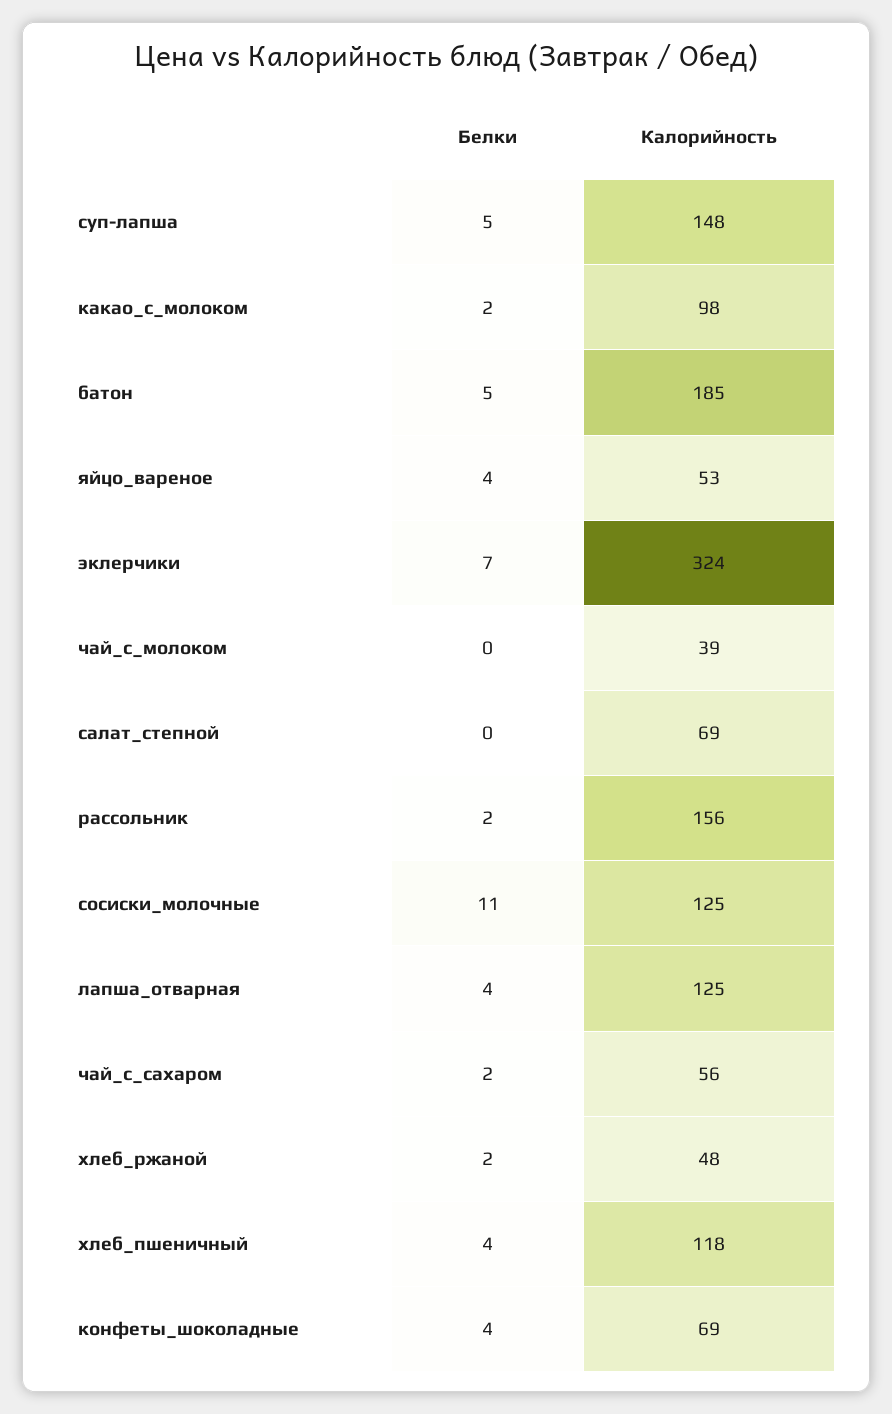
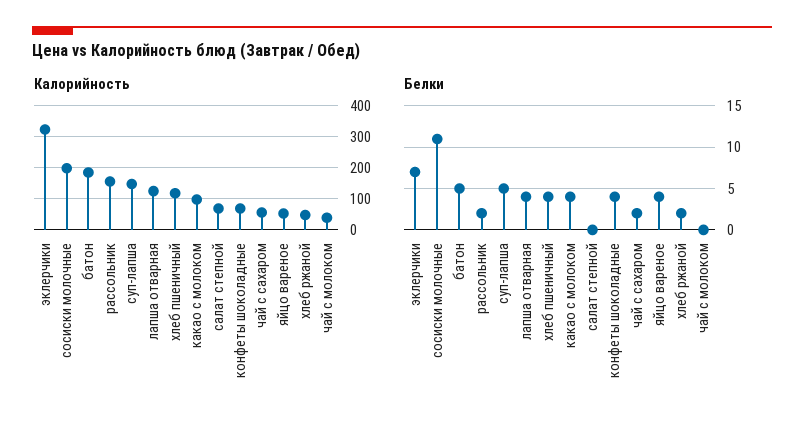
Белки, какао_с_молоком: 2 -> 4
Калорийность, сосиски_молочные: 125 -> 200

